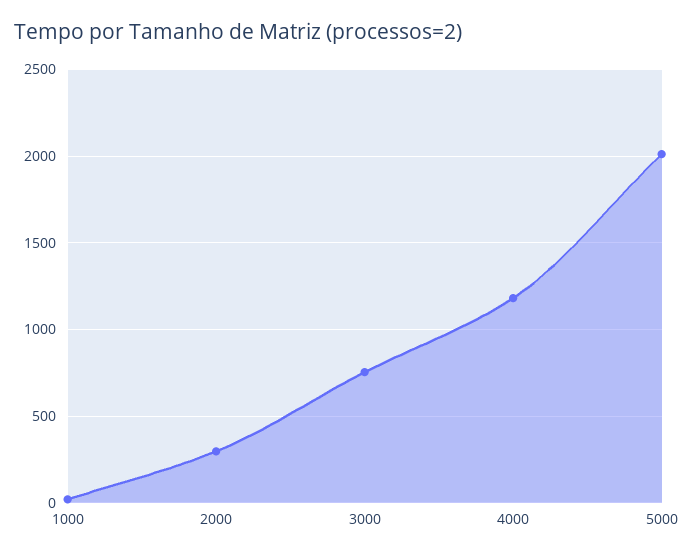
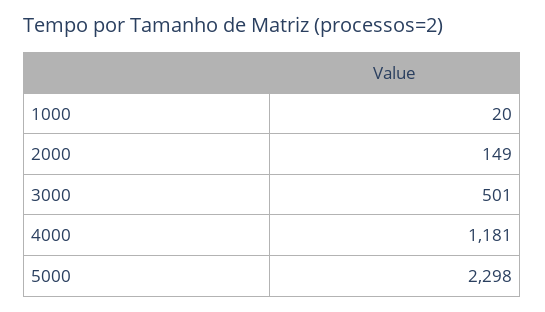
2000: 300 -> 149
3000: 750 -> 501
5000: 2000 -> 2298

